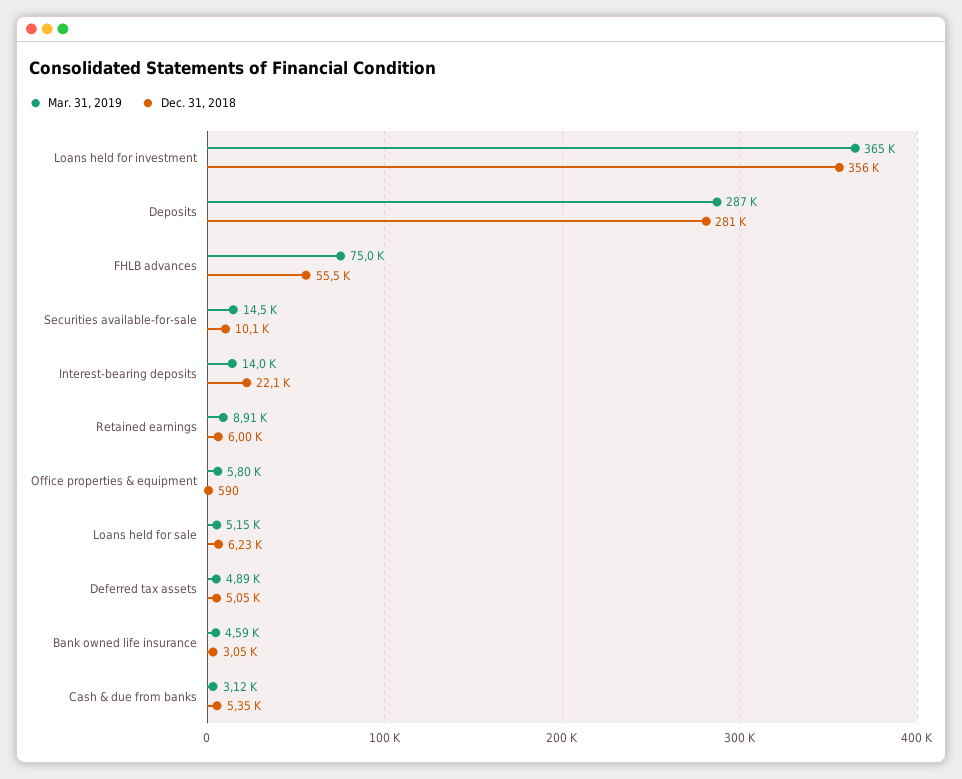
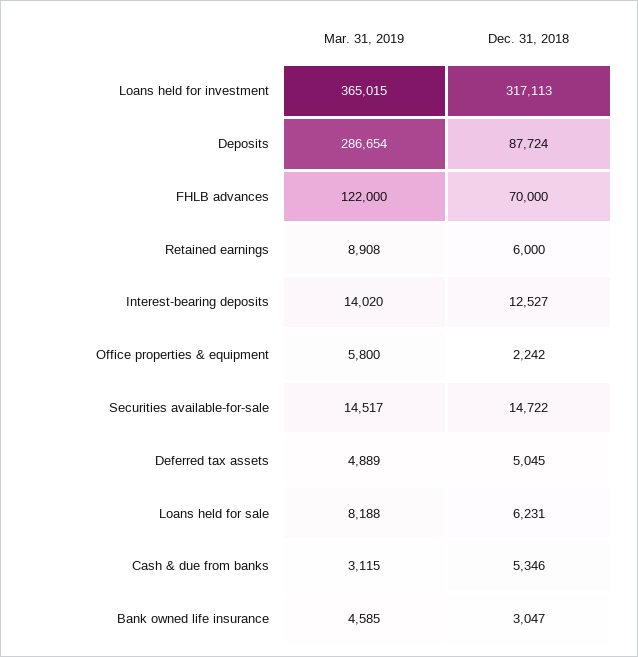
Dec. 31, 2018, Loans held for investment: 356000 -> 317113
Dec. 31, 2018, Deposits: 281000 -> 87724
Mar. 31, 2019, FHLB advances: 75000 -> 122000
Dec. 31, 2018, FHLB advances: 55500 -> 70000
Dec. 31, 2018, Securities available-for-sale: 10100 -> 14722
Dec. 31, 2018, Interest-bearing deposits: 22100 -> 12527
Dec. 31, 2018, Office properties & equipment: 590 -> 2242
Mar. 31, 2019, Loans held for sale: 5150 -> 8188

